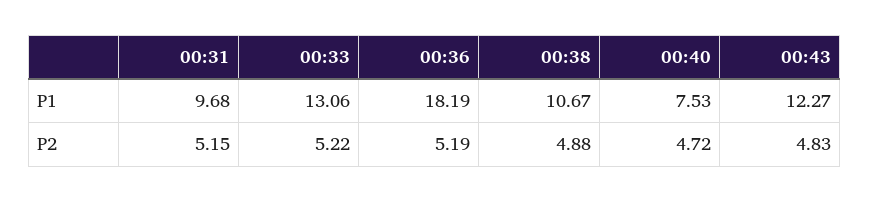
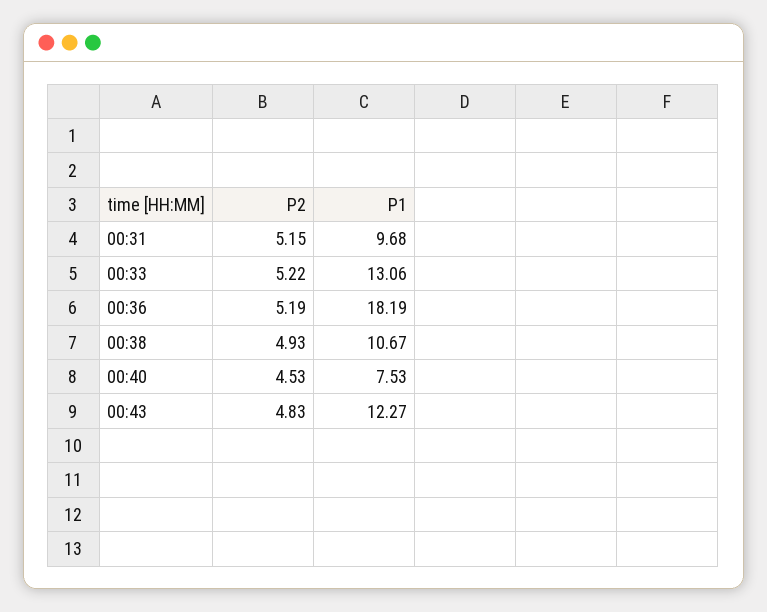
00:38, P2: 4.88 -> 4.93
00:40, P2: 4.72 -> 4.53

